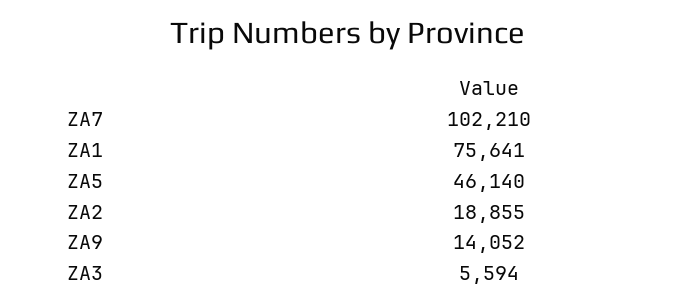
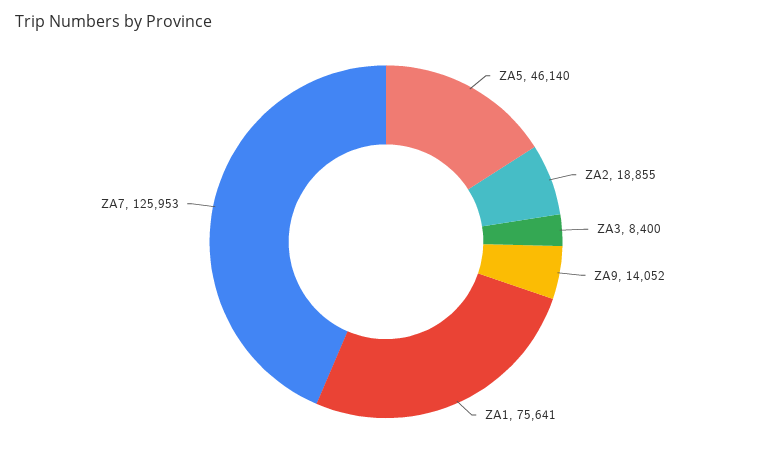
ZA7: 102210 -> 125953
ZA3: 5594 -> 8400

